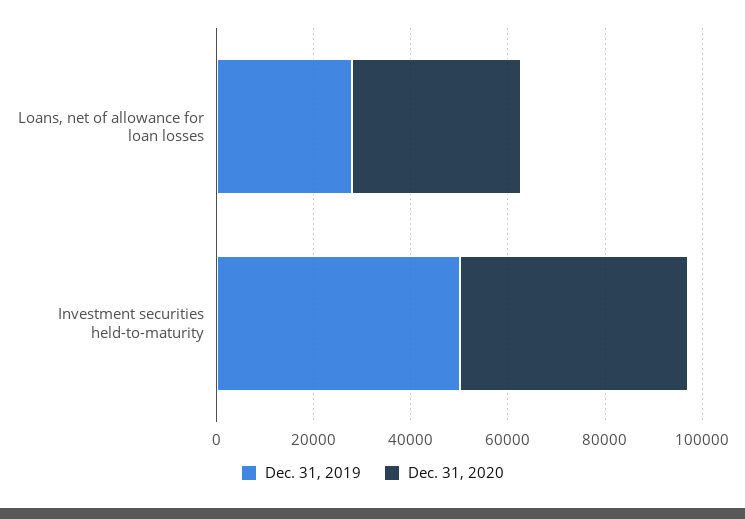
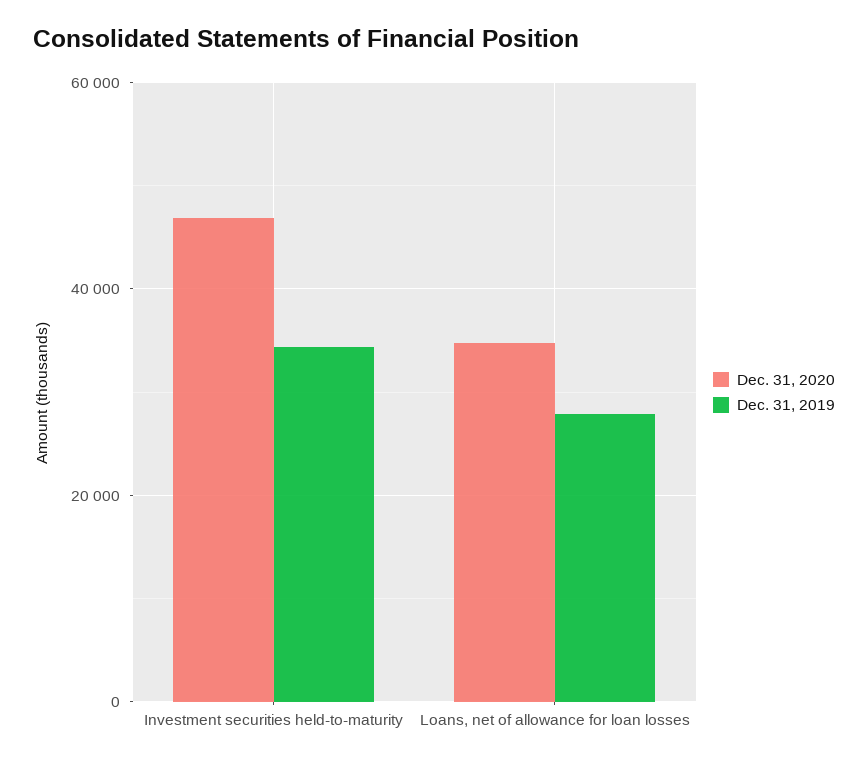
Dec. 31, 2019, Investment securities held-to-maturity: 50000 -> 34000

